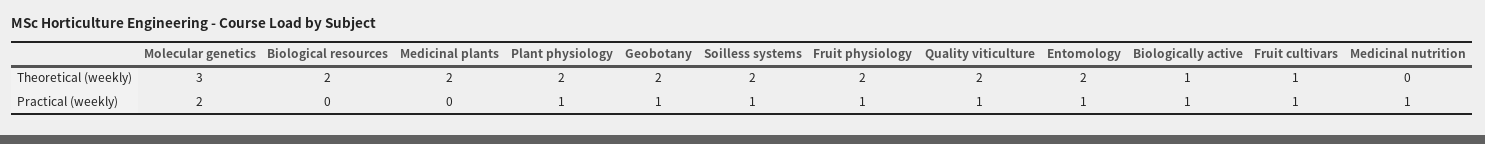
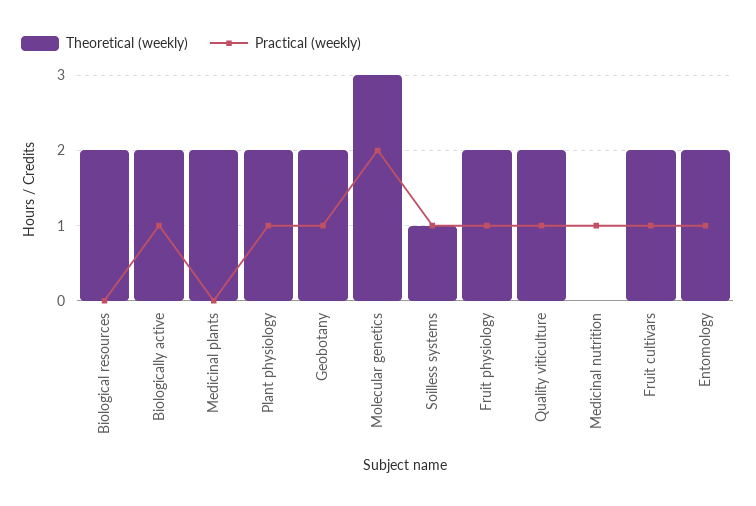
Theoretical (weekly), Soilless systems: 2 -> 1
Theoretical (weekly), Biologically active: 1 -> 2
Theoretical (weekly), Fruit cultivars: 1 -> 2

